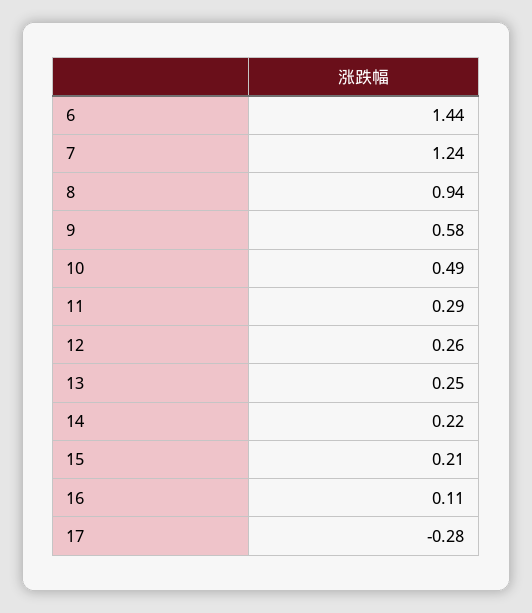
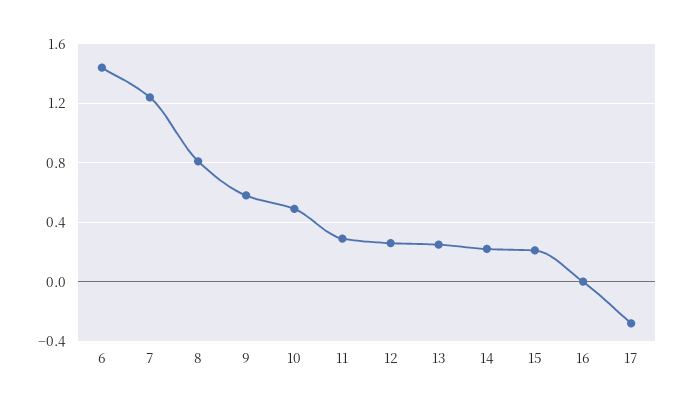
8: 0.94 -> 0.8
16: 0.11 -> 0

